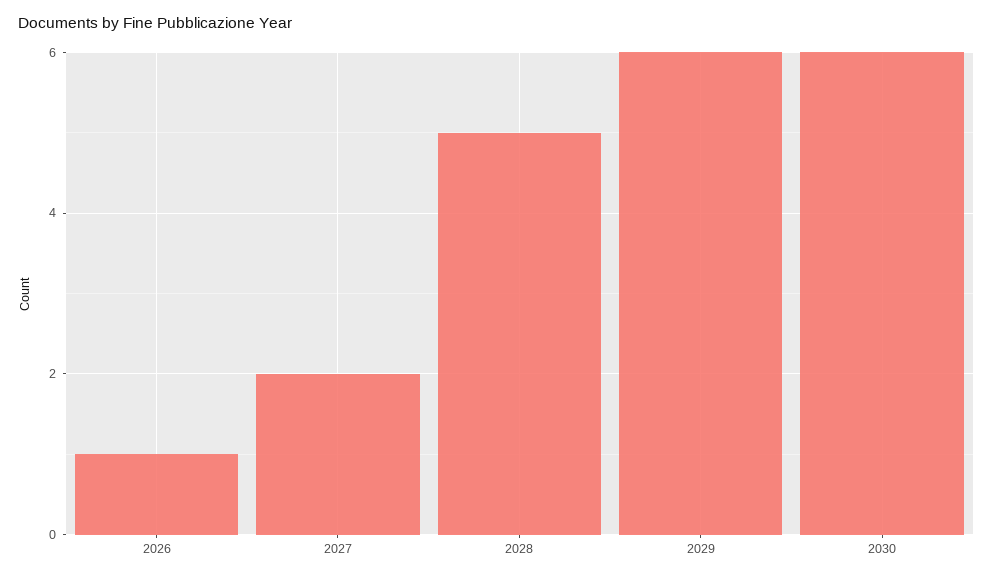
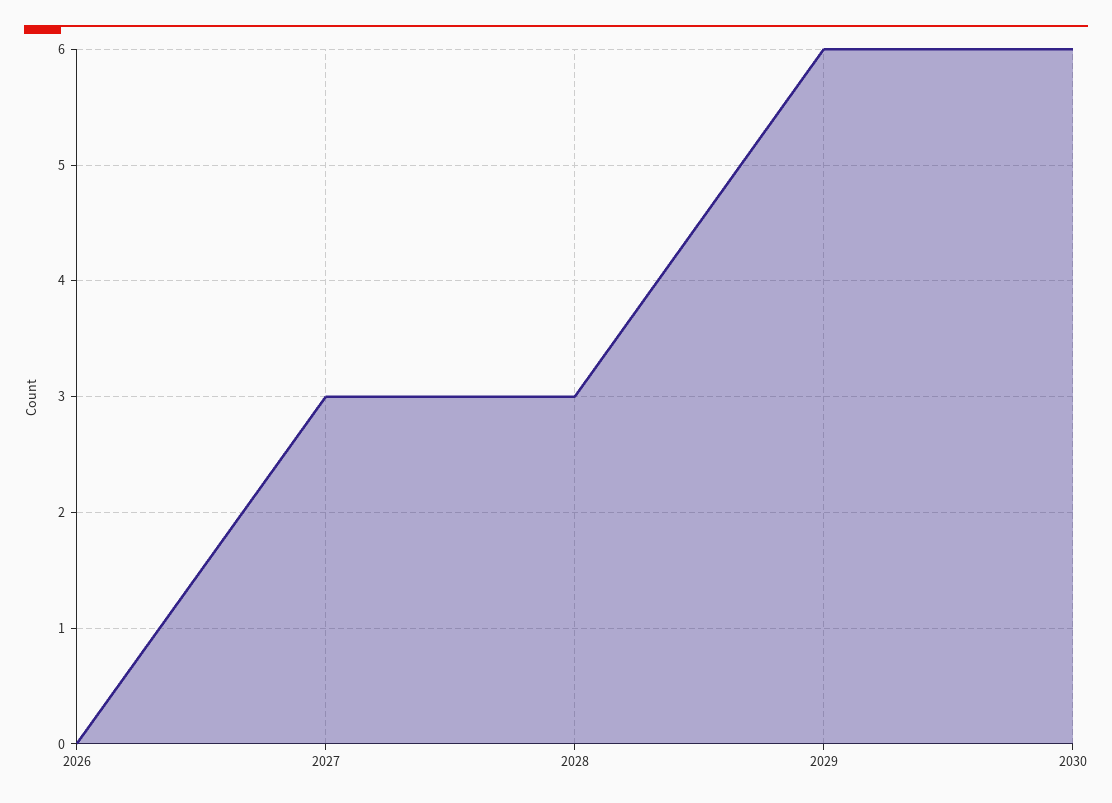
2026: 1 -> 0
2027: 2 -> 3
2028: 5 -> 3

